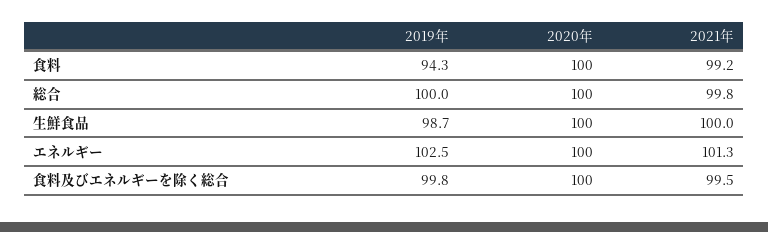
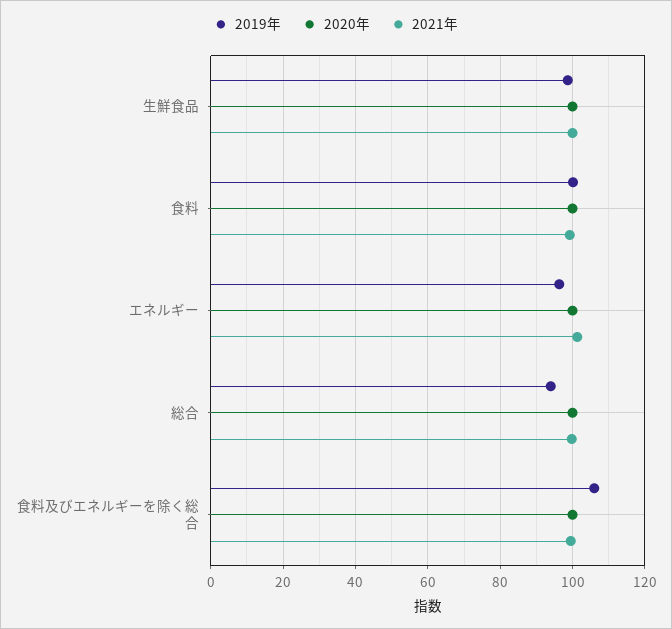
2019年, 食料: 94.3 -> 100
2019年, 総合: 100 -> 94
2019年, エネルギー: 102.5 -> 96
2019年, 食料及びエネルギーを除く総合: 99.8 -> 106

